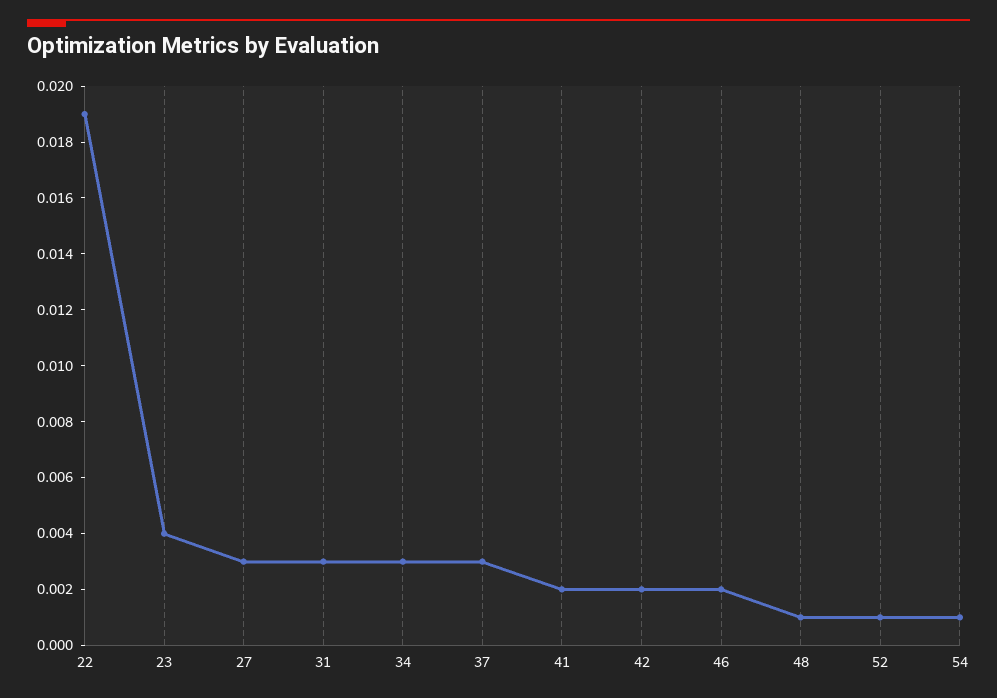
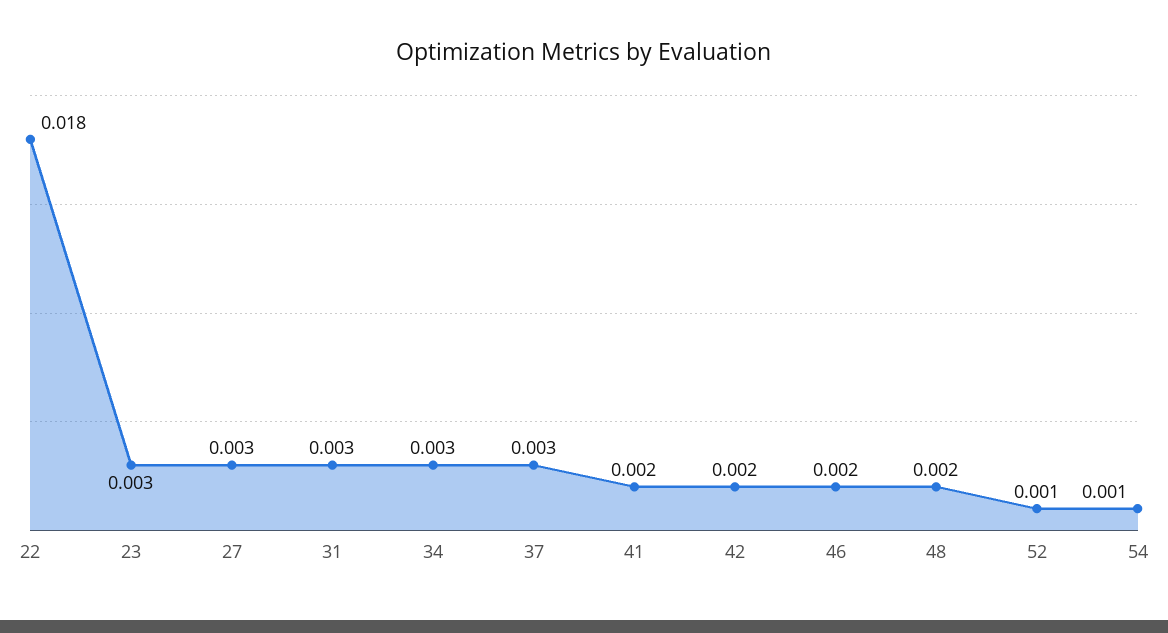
22: 0.019 -> 0.018
23: 0.004 -> 0.003
48: 0.001 -> 0.002

